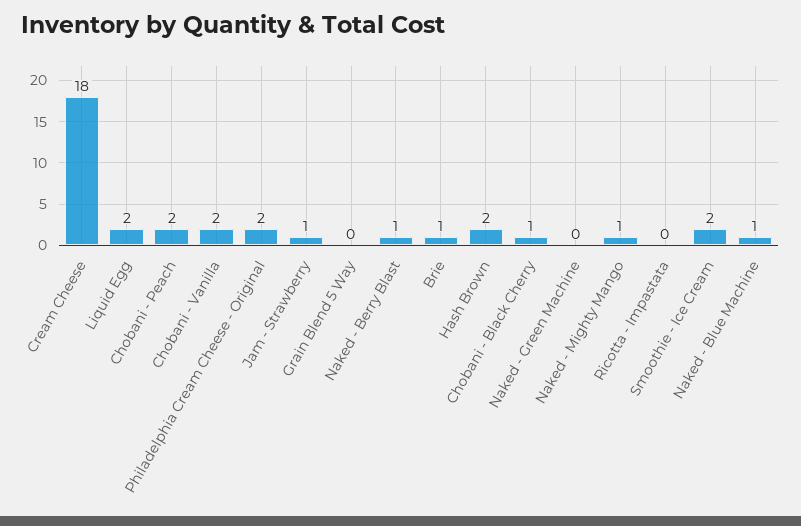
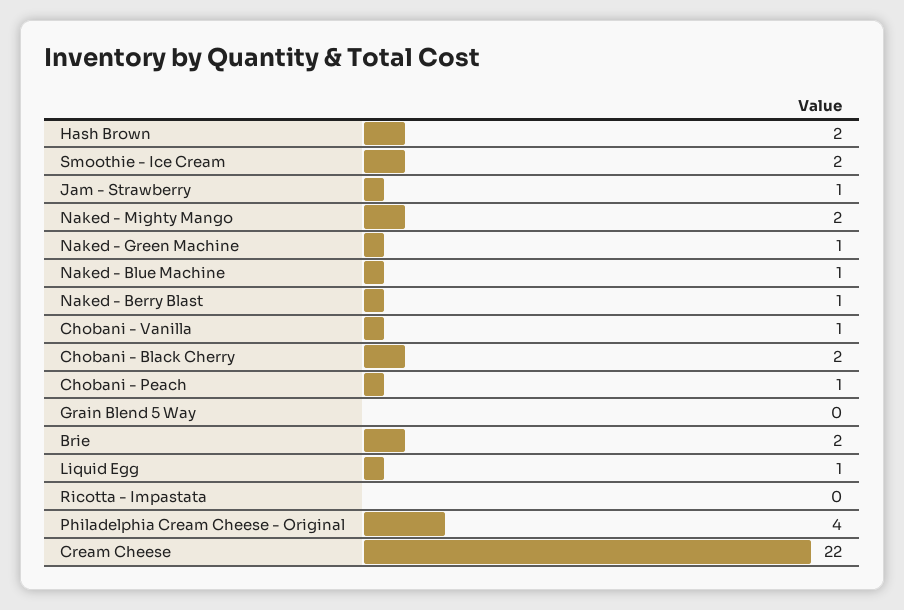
Cream Cheese: 18 -> 22
Liquid Egg: 2 -> 1
Chobani - Peach: 2 -> 1
Chobani - Vanilla: 2 -> 1
Philadelphia Cream Cheese - Original: 2 -> 4
Brie: 1 -> 2
Chobani - Black Cherry: 1 -> 2
Naked - Green Machine: 0 -> 1
Naked - Mighty Mango: 1 -> 2

